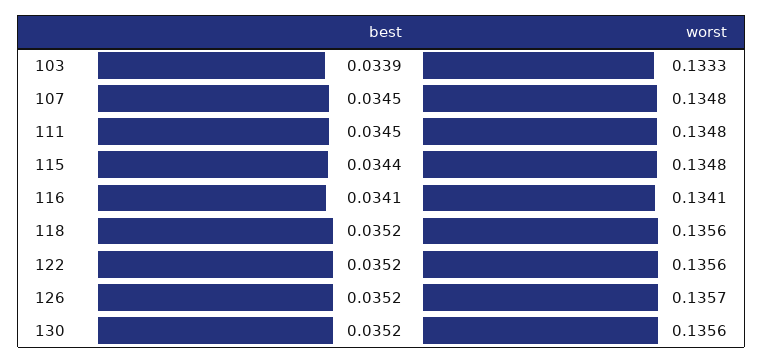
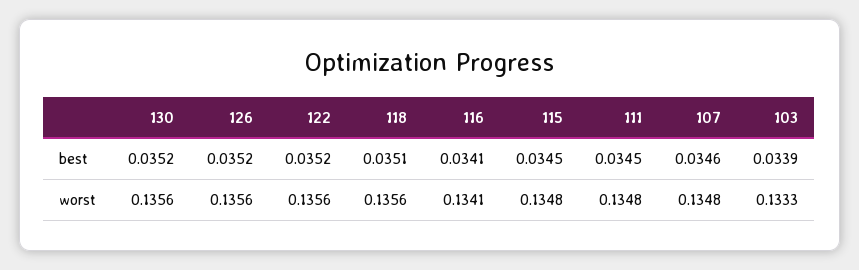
best, 107: 0.0345 -> 0.0346
best, 115: 0.0344 -> 0.0345
best, 118: 0.0352 -> 0.0351
worst, 126: 0.1357 -> 0.1356

